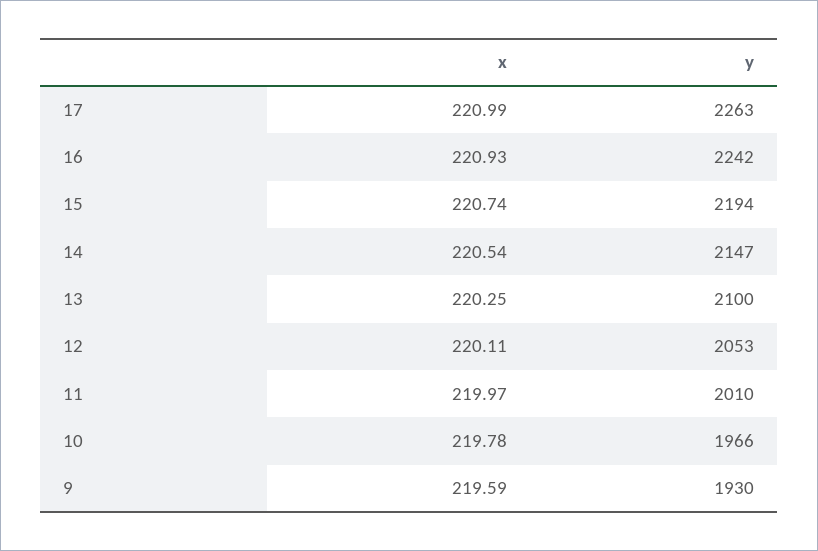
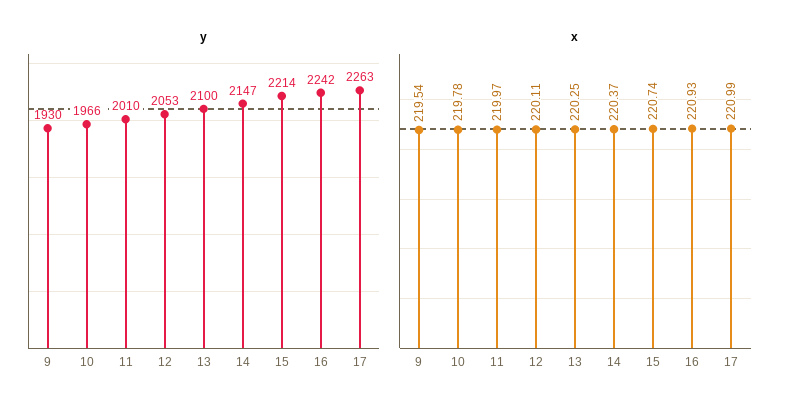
y, 15: 2194 -> 2214
x, 14: 220.54 -> 220.37
x, 9: 219.59 -> 219.54

